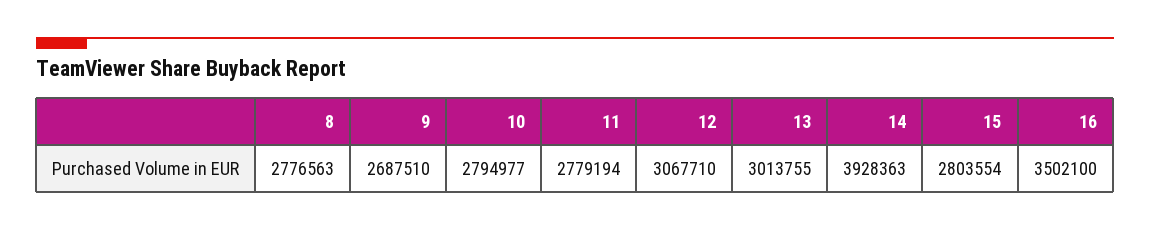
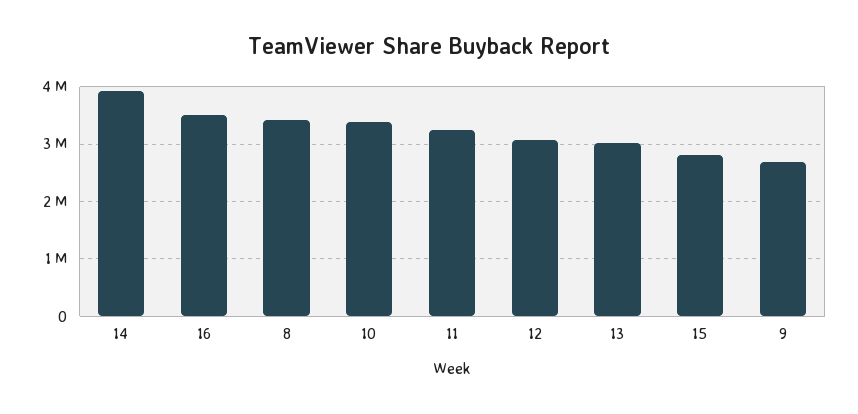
8: 2776563 -> 3400000
10: 2794977 -> 3400000
11: 2779194 -> 3200000

